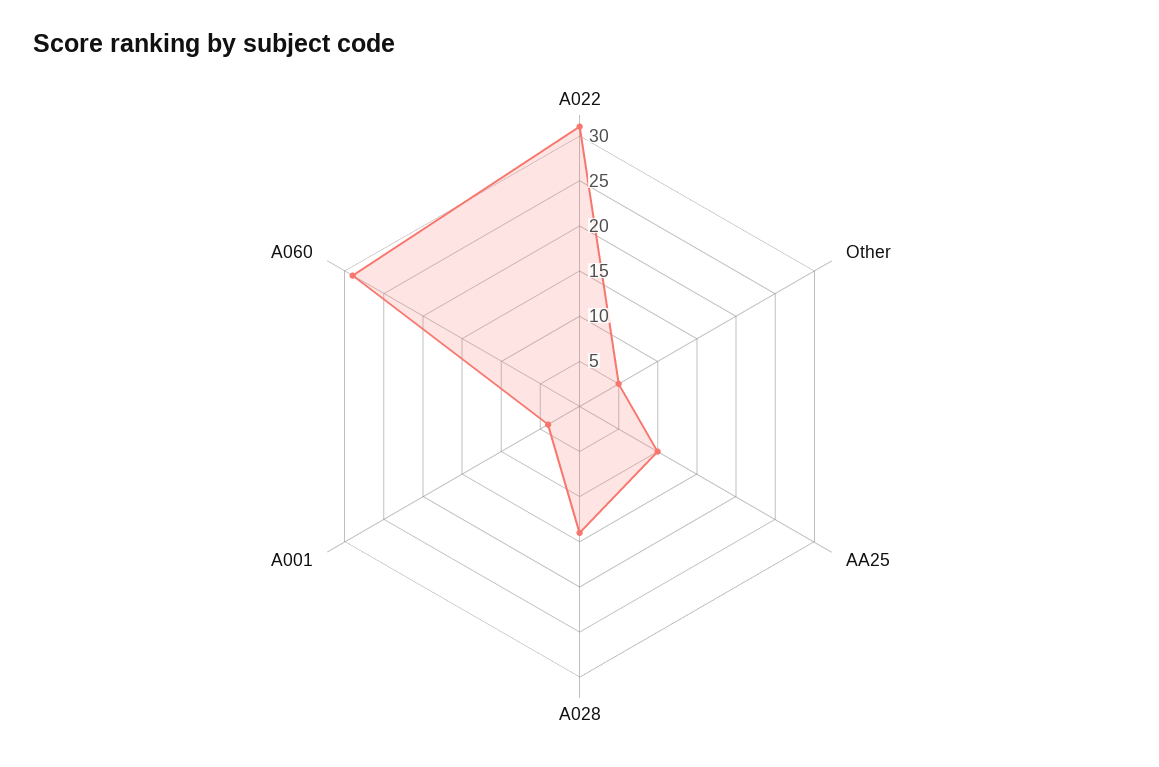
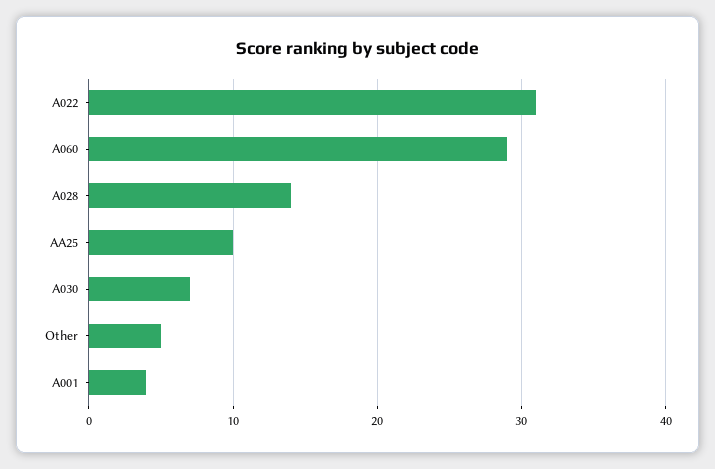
A030: none -> 7

